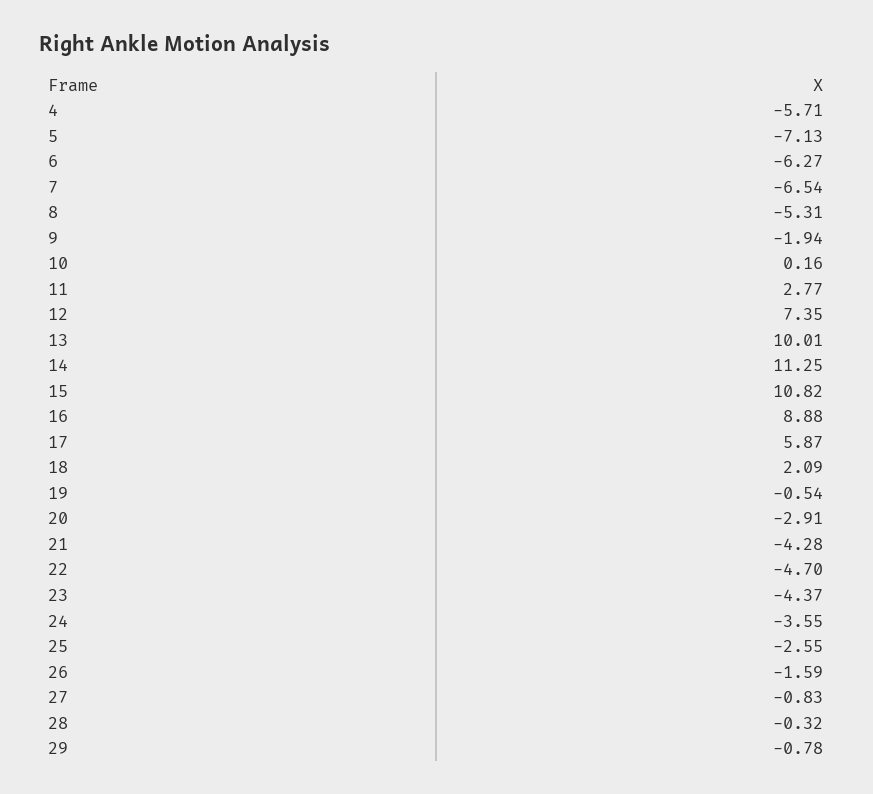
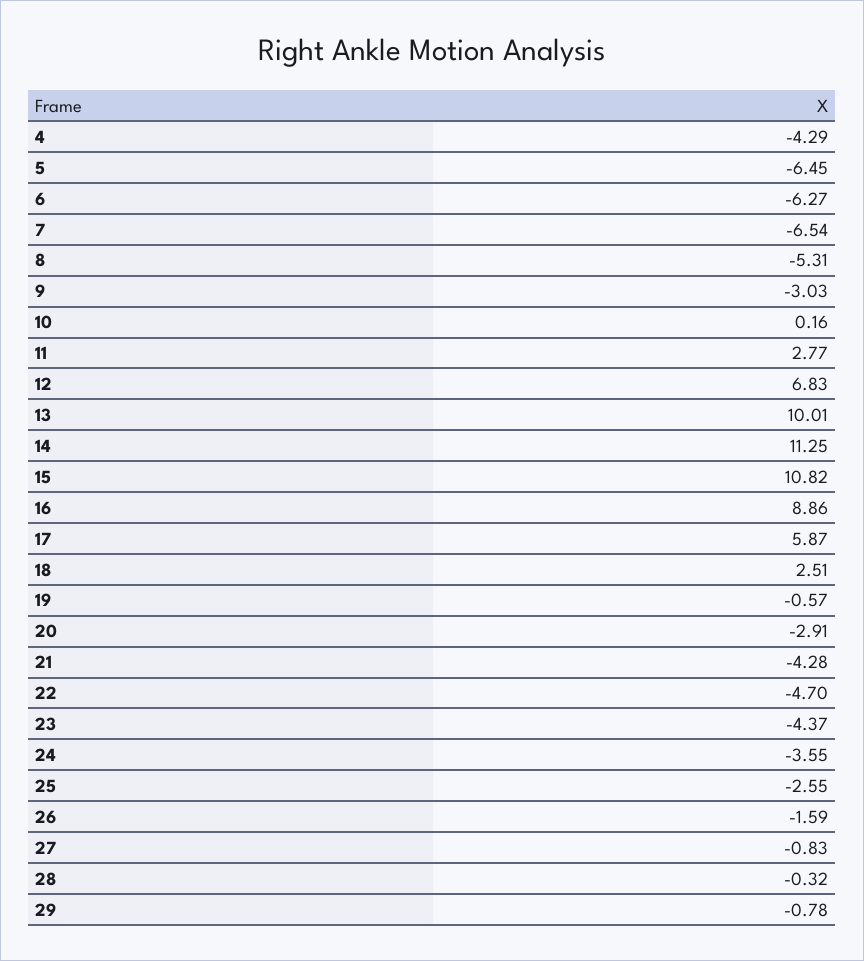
4: -5.71 -> -4.29
5: -7.13 -> -6.45
9: -1.94 -> -3.03
12: 7.35 -> 6.83
16: 8.88 -> 8.86
18: 2.09 -> 2.51
19: -0.54 -> -0.57

